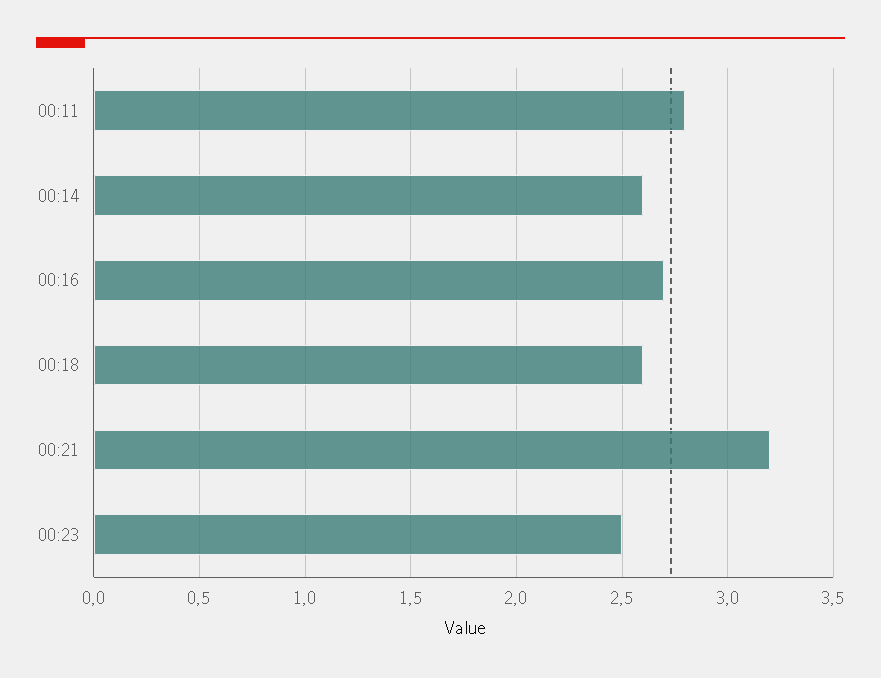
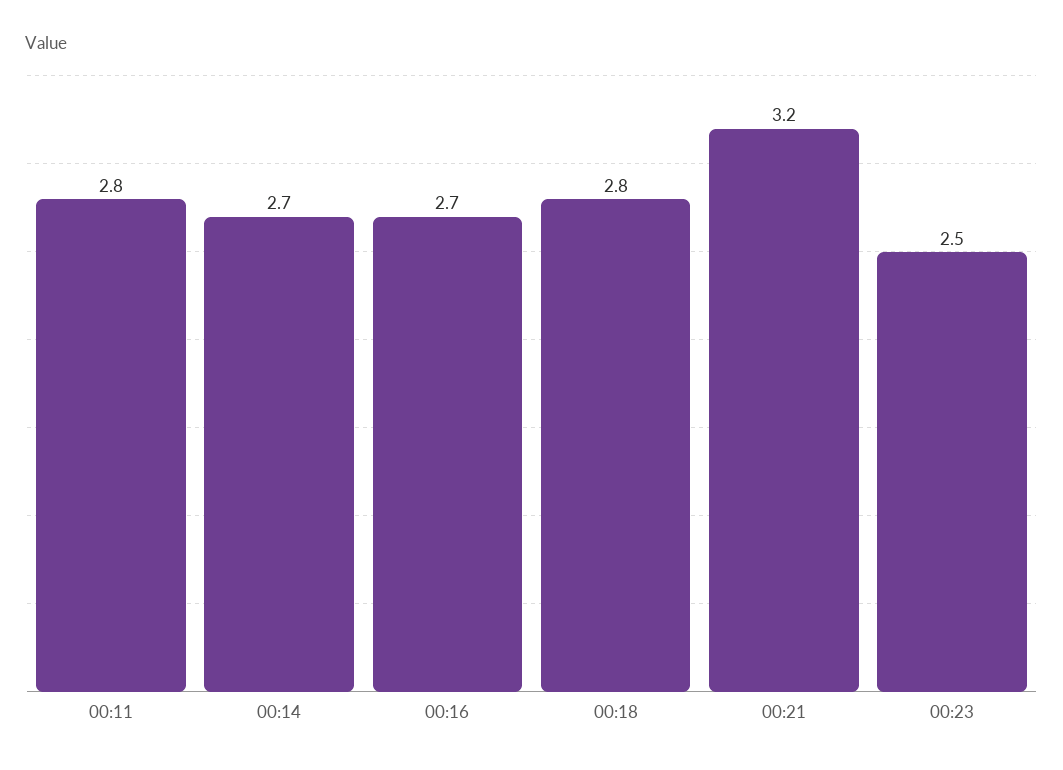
00:14: 2.6 -> 2.7
00:18: 2.6 -> 2.8

